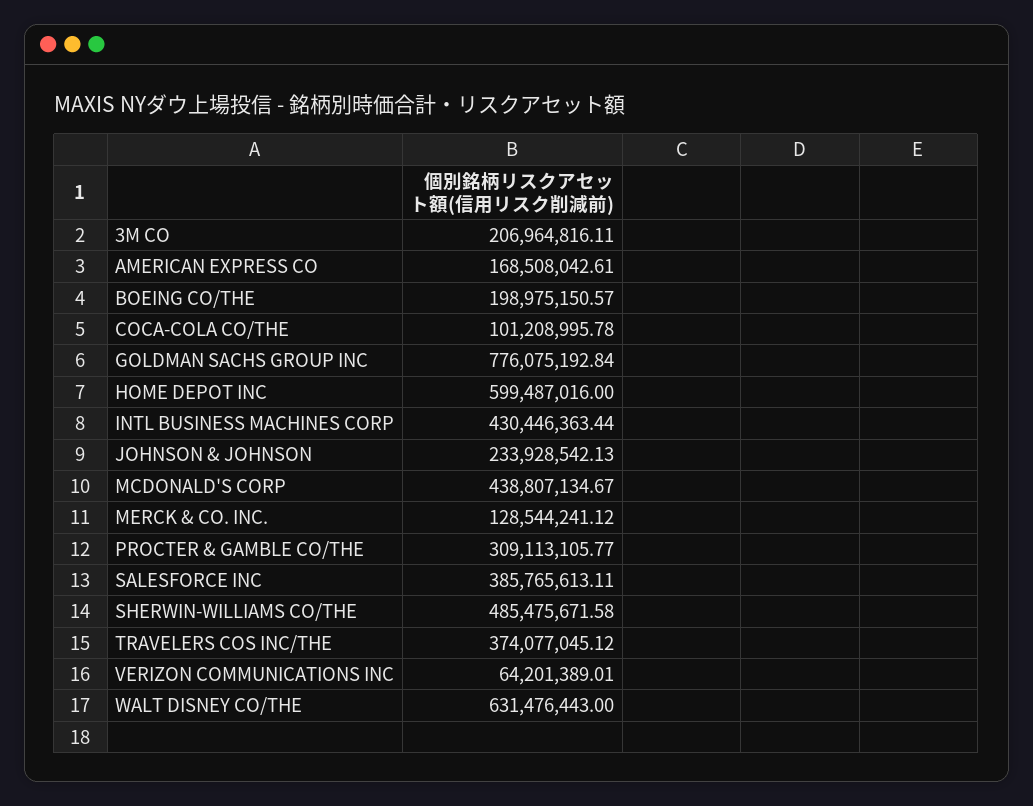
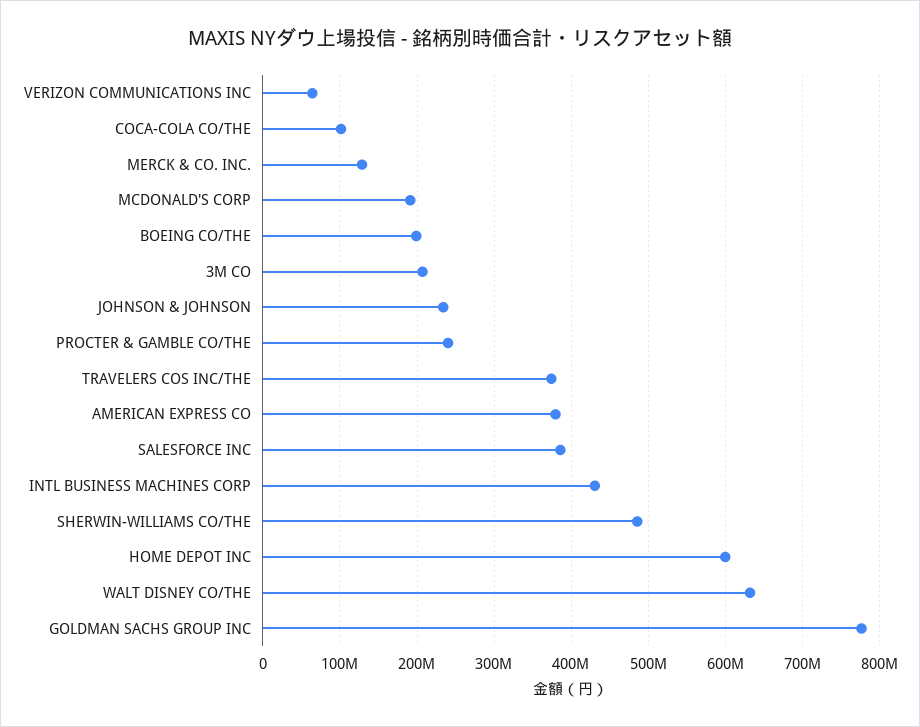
AMERICAN EXPRESS CO: 168508042.61 -> 380000000
MCDONALD'S CORP: 438807134.67 -> 190000000
PROCTER & GAMBLE CO/THE: 309113105.77 -> 240000000

